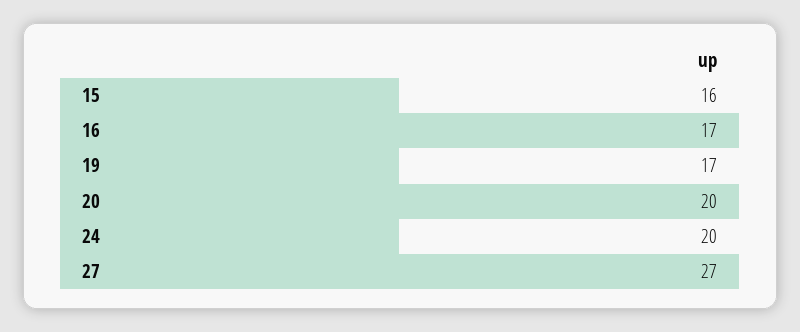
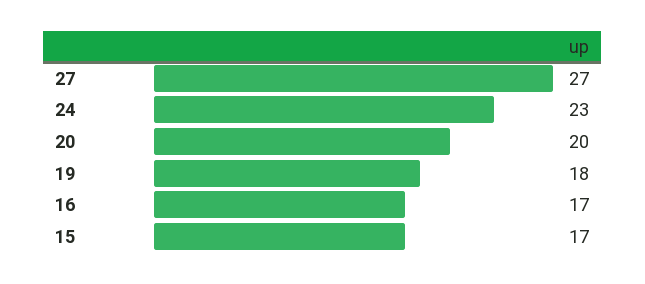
15: 16 -> 17
19: 17 -> 18
24: 20 -> 23

